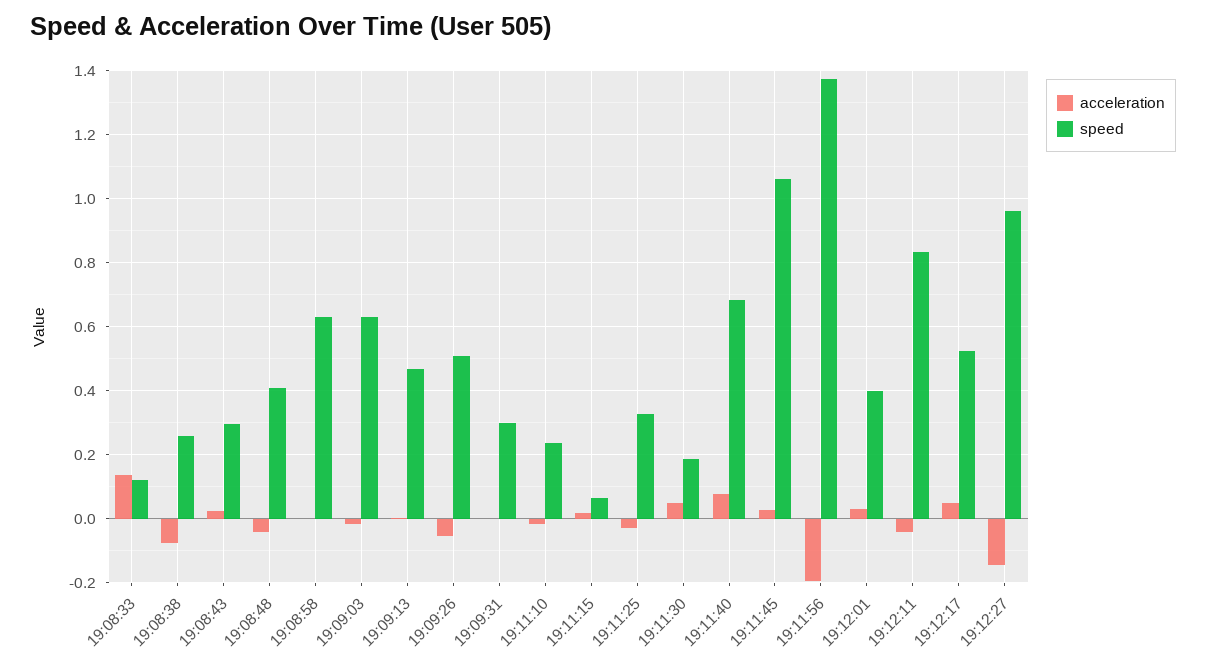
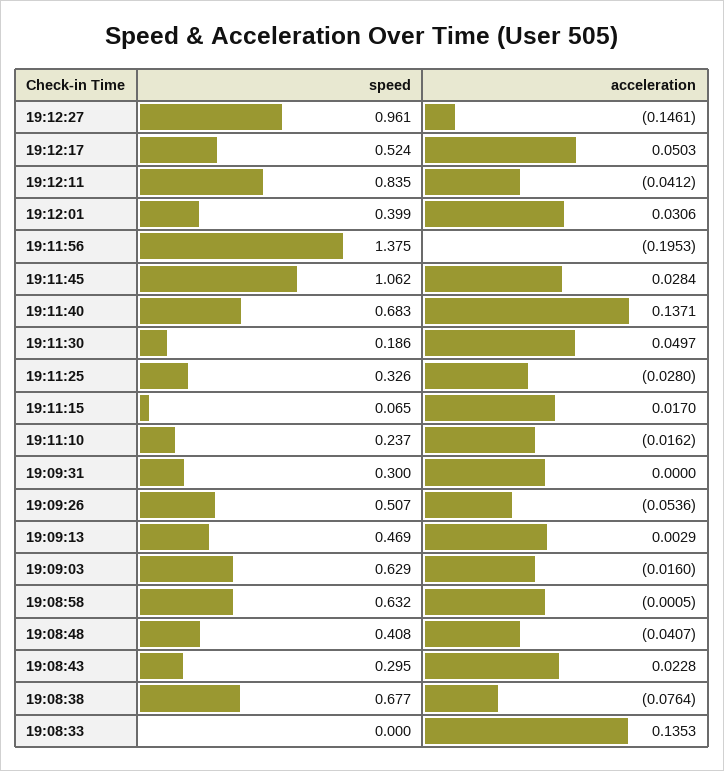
speed, 19:08:33: 0.12 -> 0
speed, 19:08:38: 0.26 -> 0.677
acceleration, 19:11:40: 0.08 -> 0.1371

